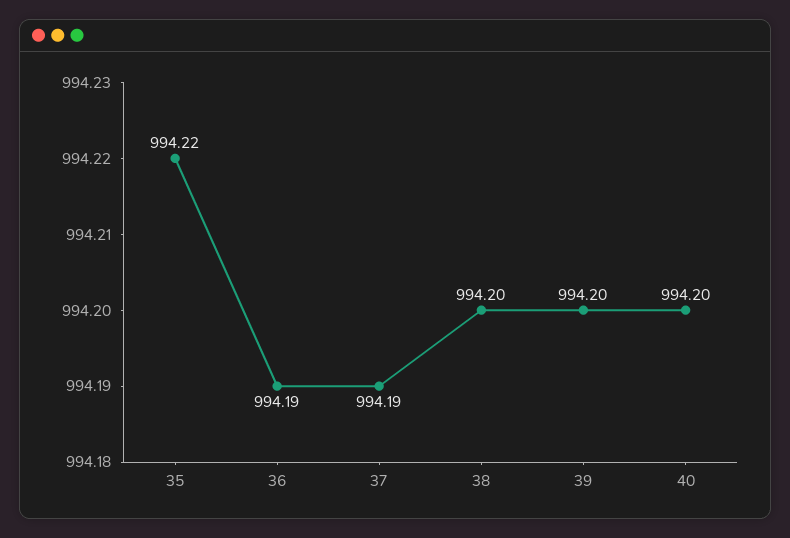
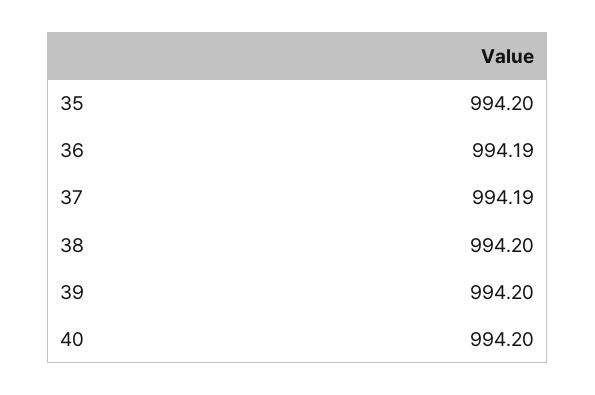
35: 994.22 -> 994.2

